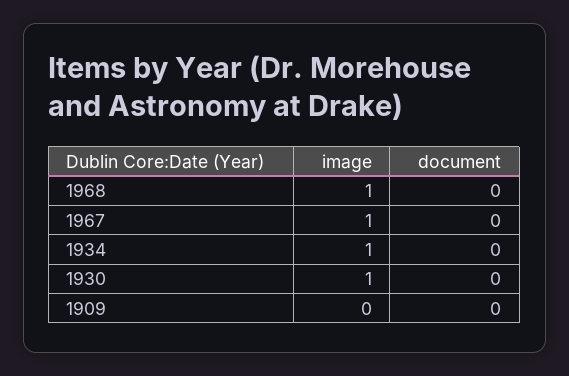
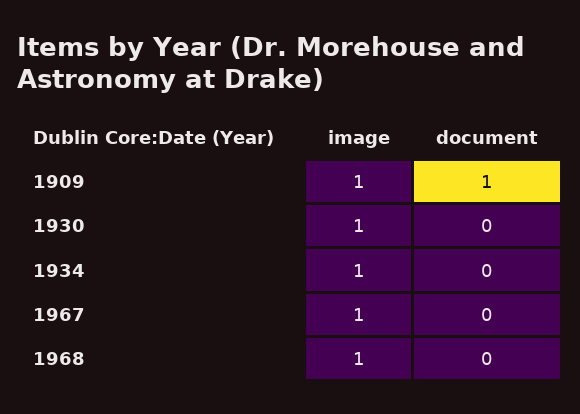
image, 1909: 0 -> 1
document, 1909: 0 -> 1

